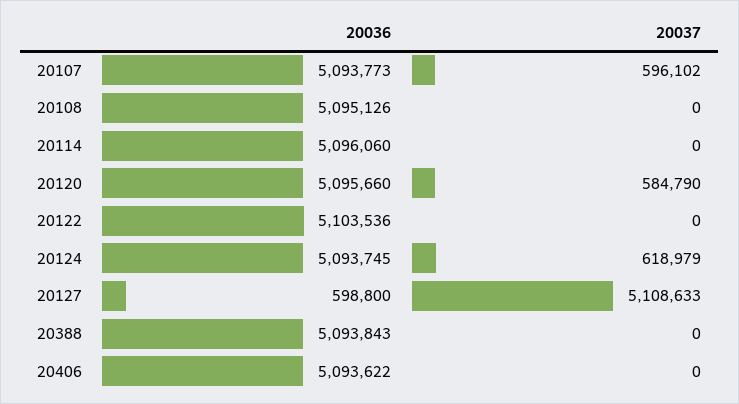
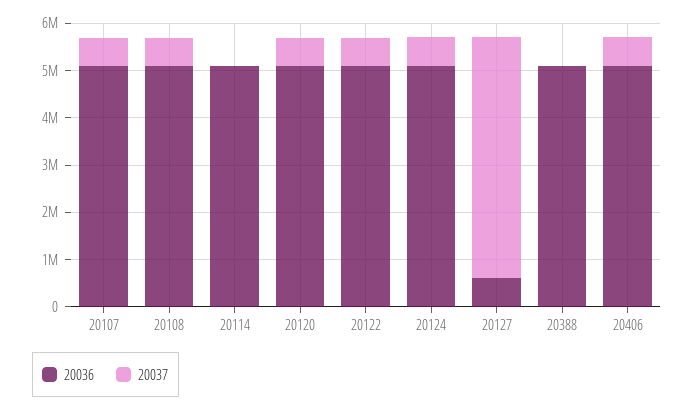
20037, 20108: 0 -> 600000
20037, 20122: 0 -> 600000
20037, 20406: 0 -> 600000

